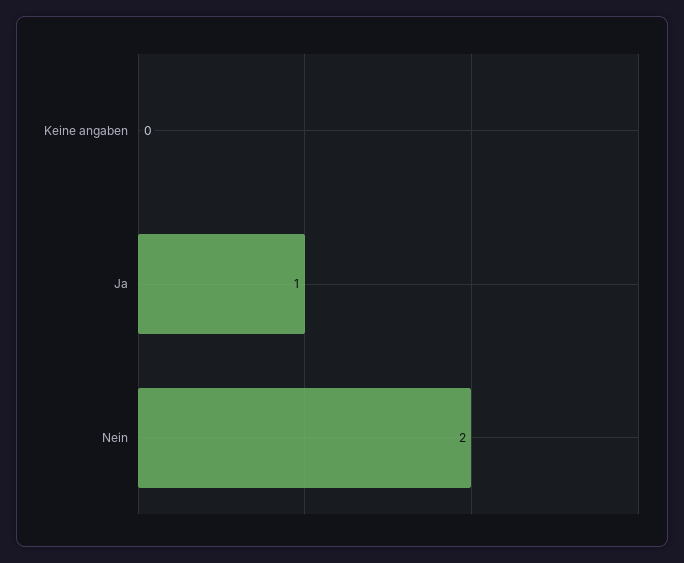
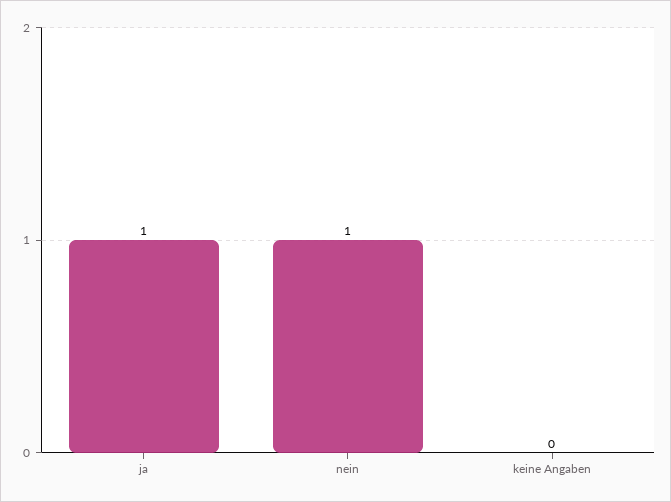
Nein: 2 -> 1

